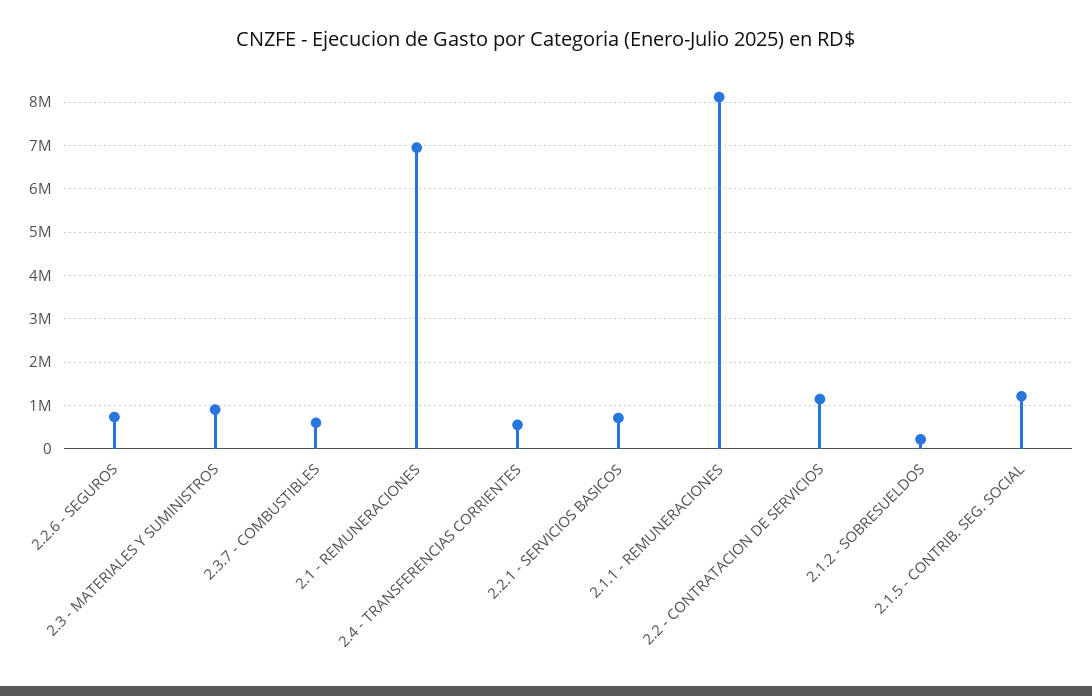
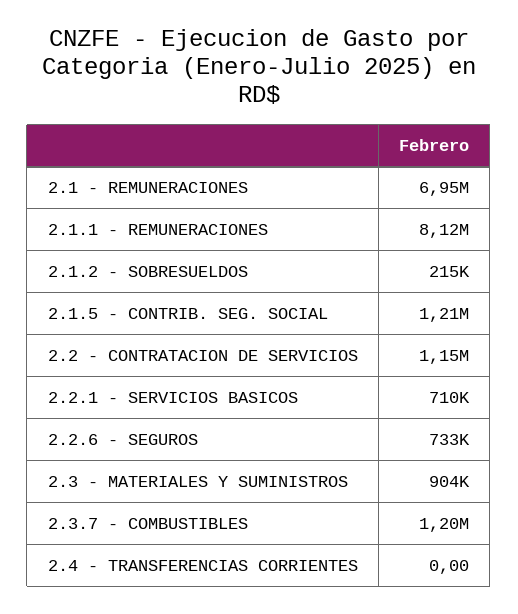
2.3.7 - COMBUSTIBLES: 600000 -> 1200000
2.4 - TRANSFERENCIAS CORRIENTES: 600000 -> 0

